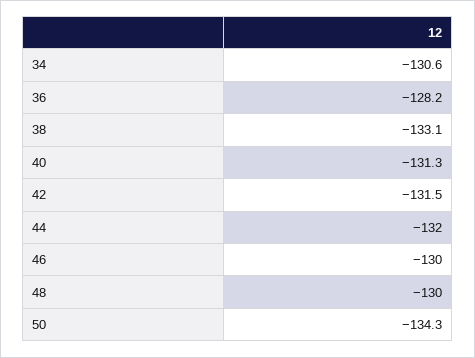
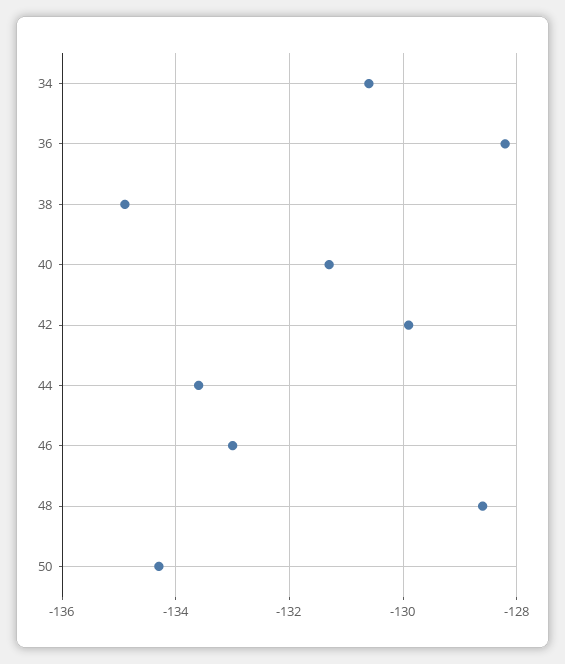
38: -133.1 -> -135
42: -131.5 -> -130
44: -132 -> -133.5
46: -130 -> -133
48: -130 -> -128.5

